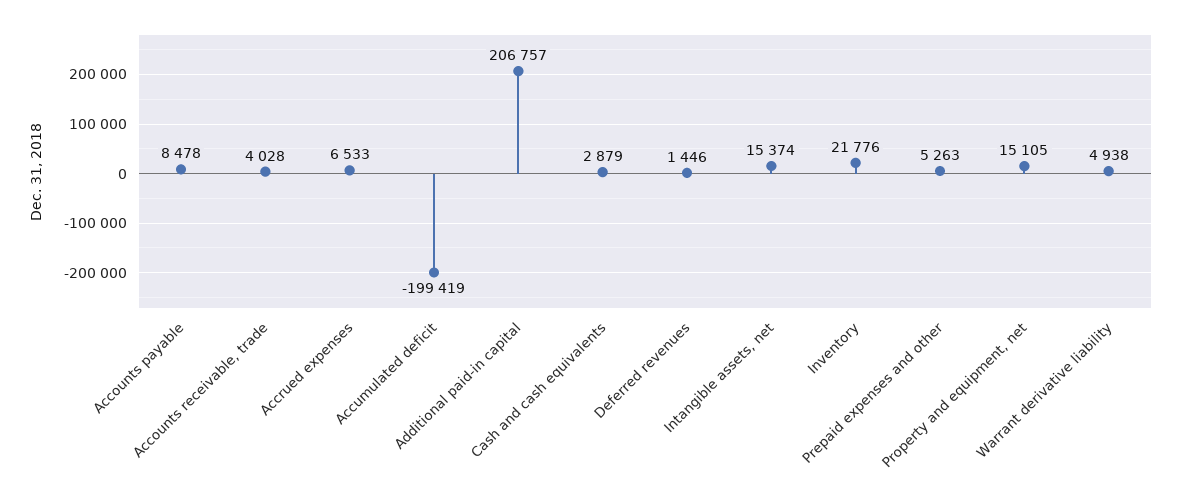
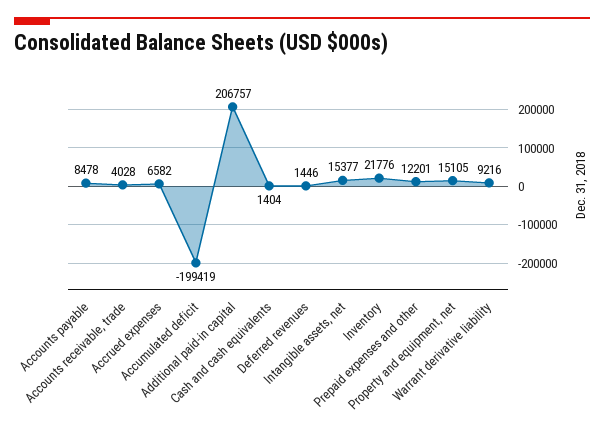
Accrued expenses: 6533 -> 6582
Cash and cash equivalents: 2879 -> 1404
Intangible assets, net: 15374 -> 15377
Prepaid expenses and other: 5263 -> 12201
Warrant derivative liability: 4938 -> 9216

